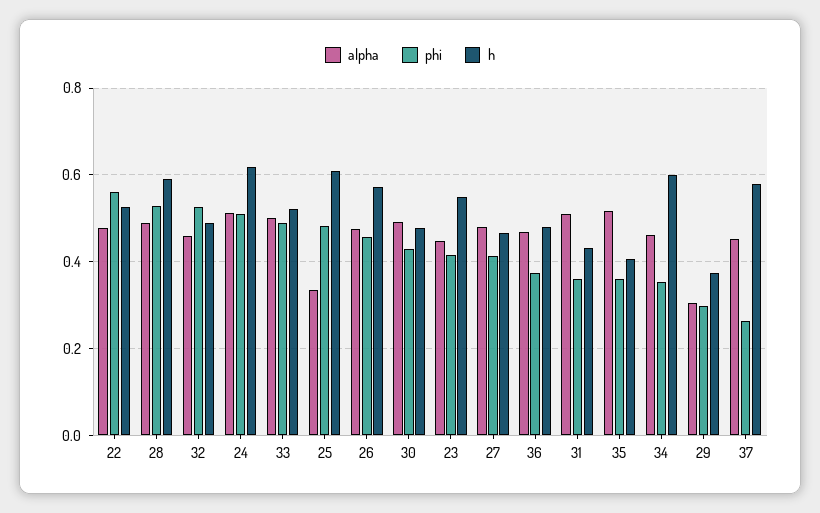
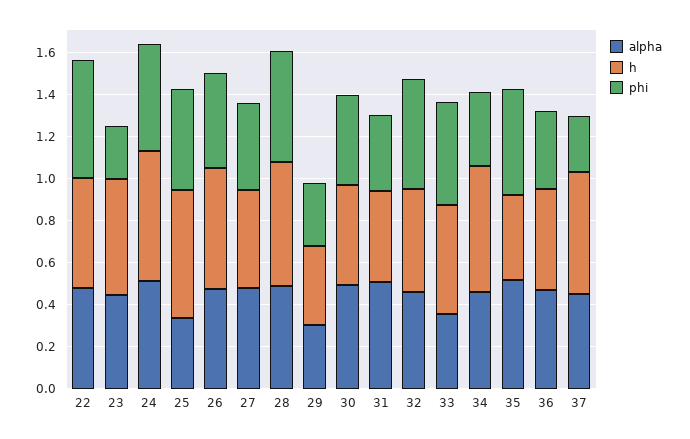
alpha, 33: 0.5 -> 0.35
phi, 23: 0.42 -> 0.25
phi, 35: 0.36 -> 0.5

